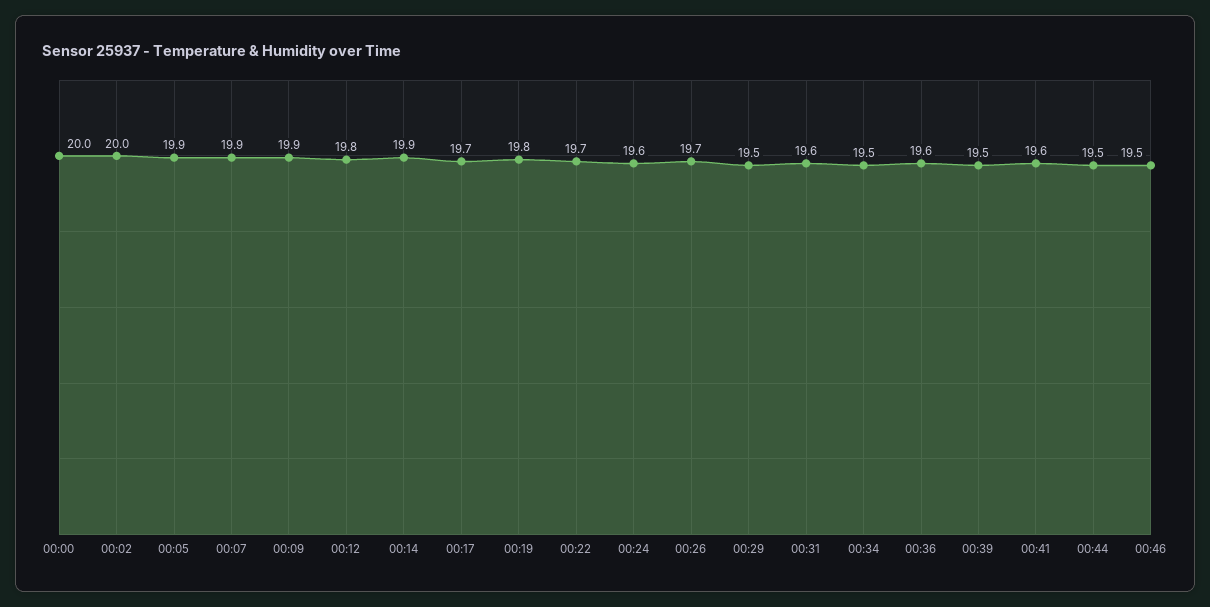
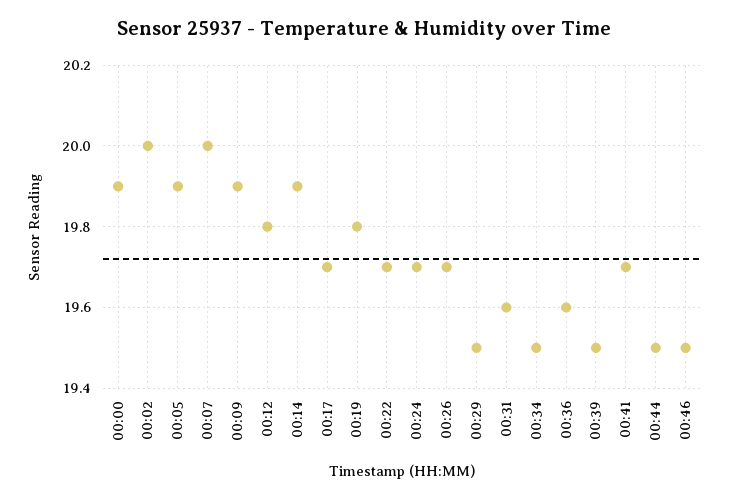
00:00: 20 -> 19.9
00:07: 19.9 -> 20
00:24: 19.6 -> 19.7
00:41: 19.6 -> 19.7

